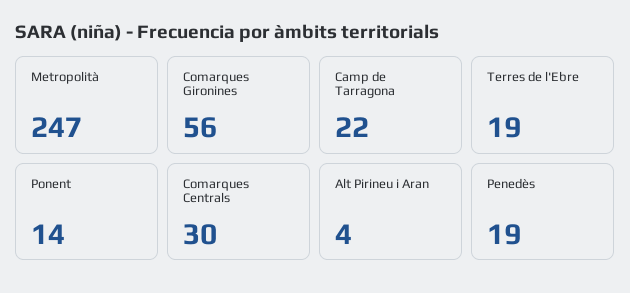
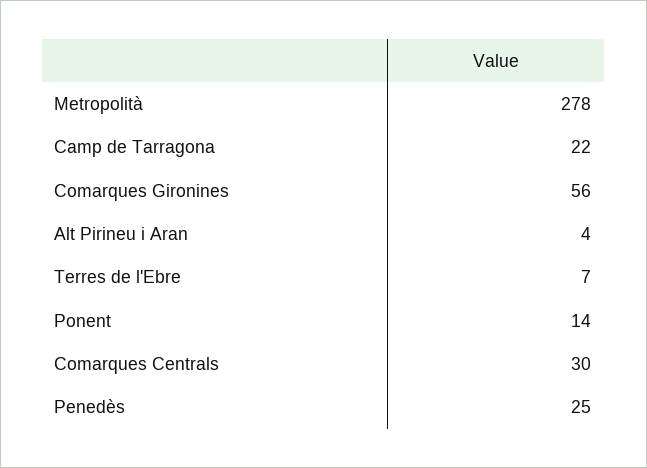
Metropolità: 247 -> 278
Terres de l'Ebre: 19 -> 7
Penedès: 19 -> 25

